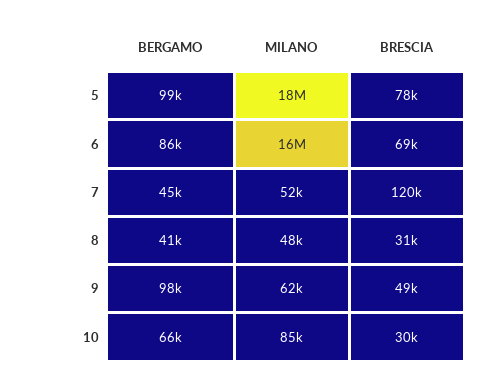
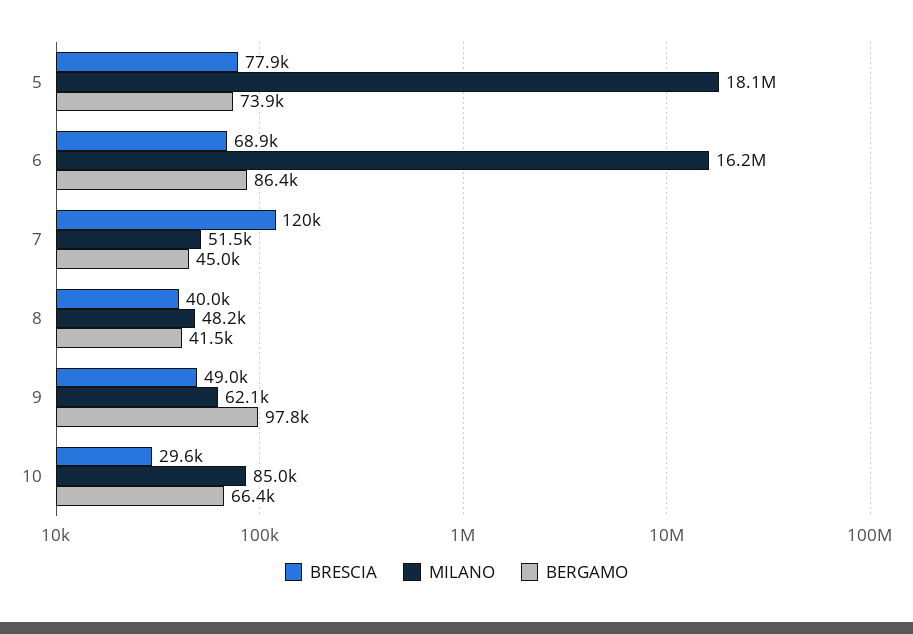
BERGAMO, 5: 99000 -> 73900
BRESCIA, 8: 31000 -> 40000

